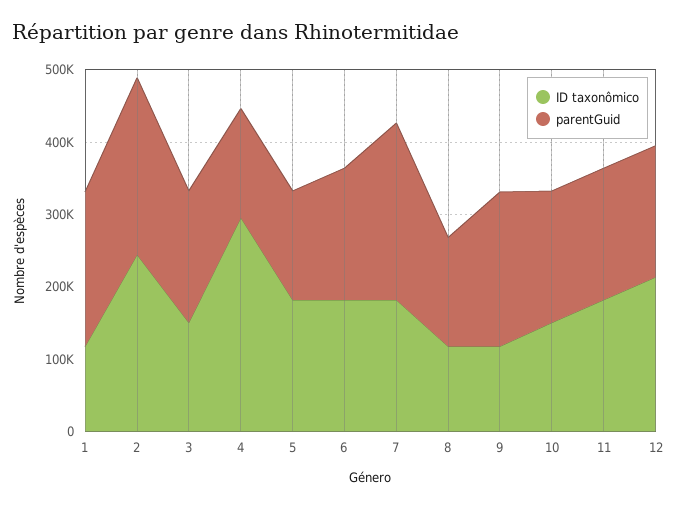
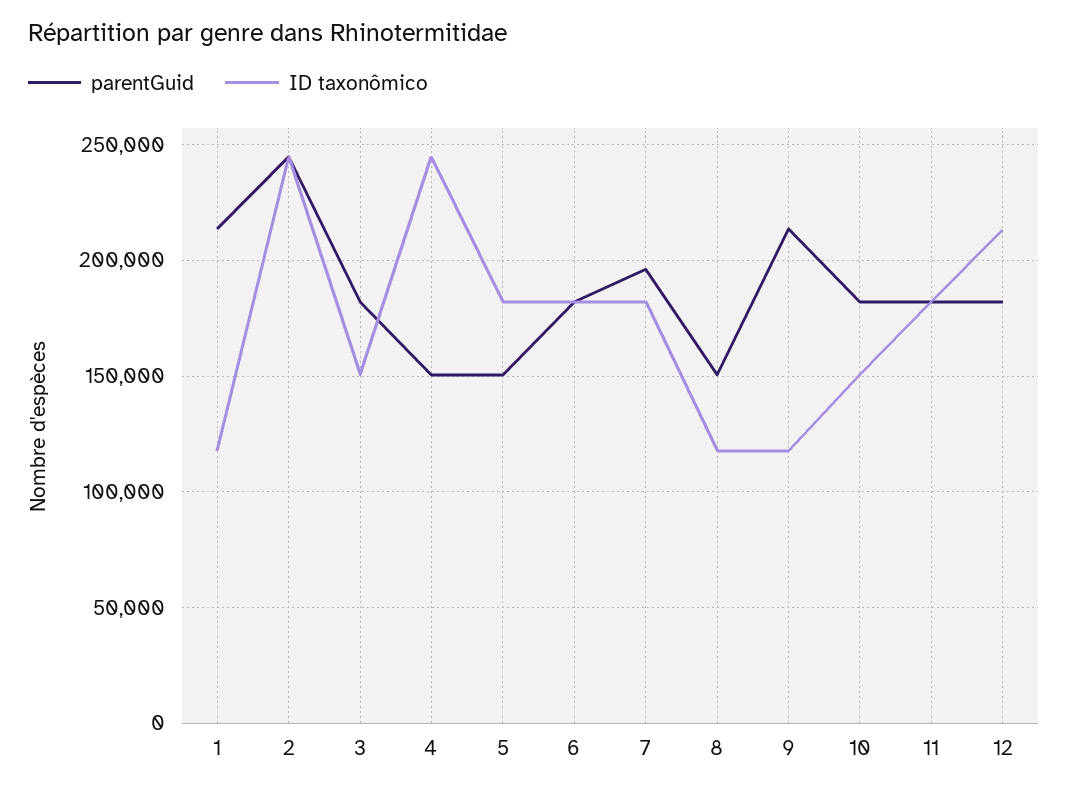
ID taxonômico, 4: 300000 -> 245000
parentGuid, 7: 240000 -> 195000

